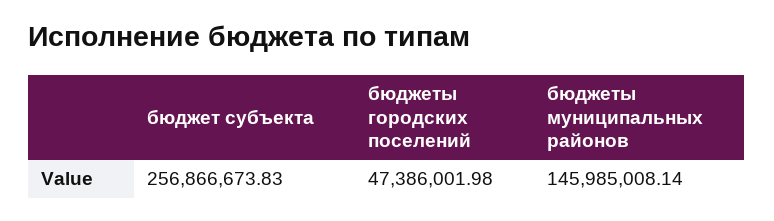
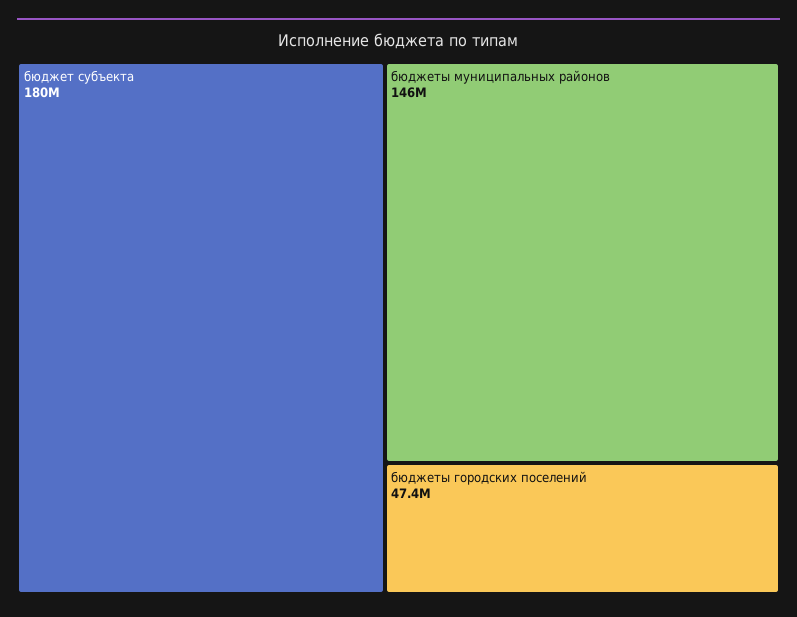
бюджет субъекта: 256866673.83 -> 180000000

